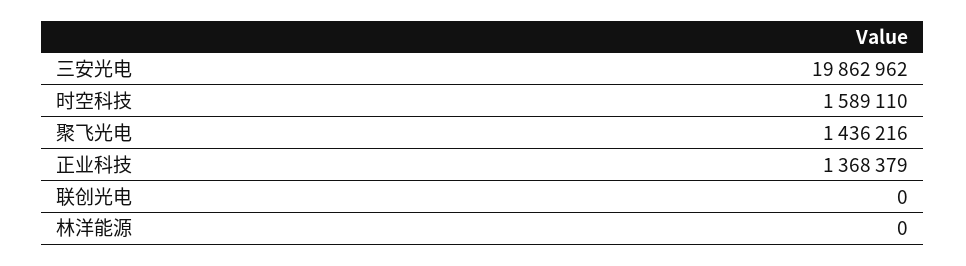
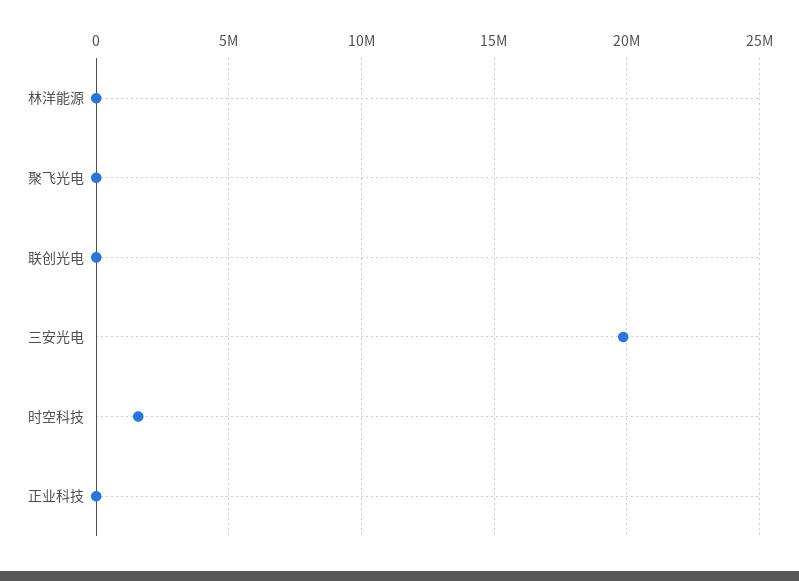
聚飞光电: 1436216 -> 0
正业科技: 1368379 -> 0

